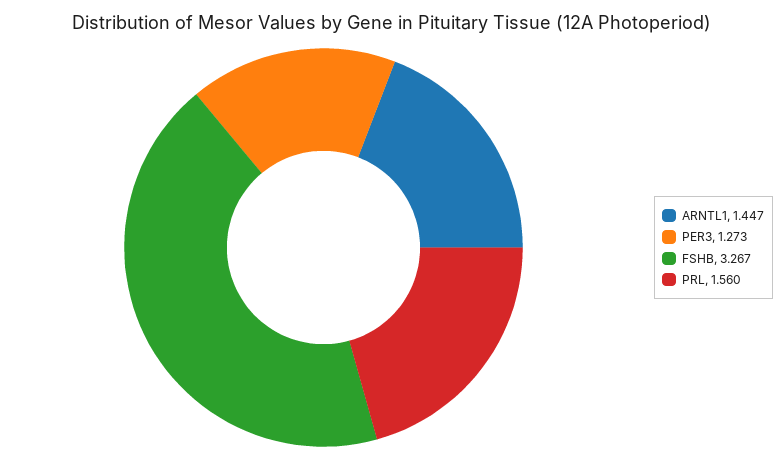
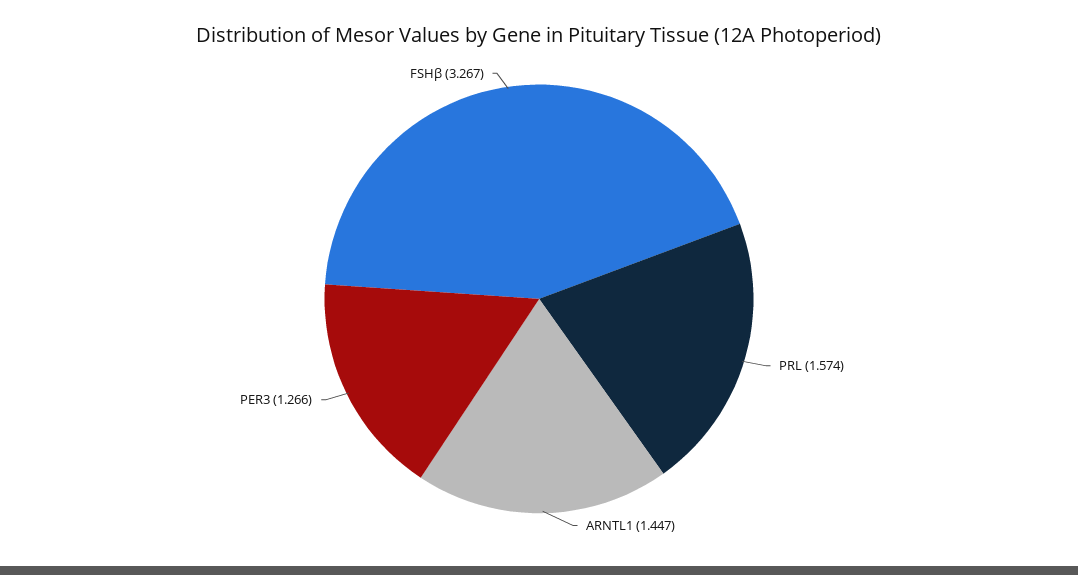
PER3: 1.273 -> 1.266
PRL: 1.56 -> 1.574

